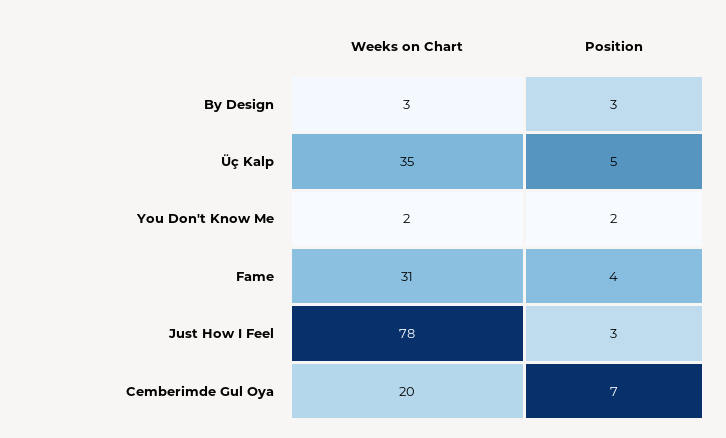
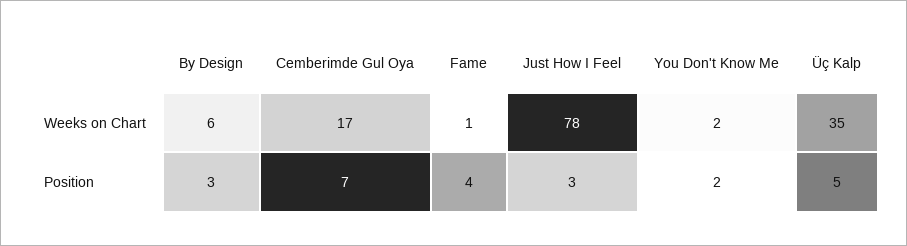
Weeks on Chart, By Design: 3 -> 6
Weeks on Chart, Fame: 31 -> 1
Weeks on Chart, Cemberimde Gul Oya: 20 -> 17

